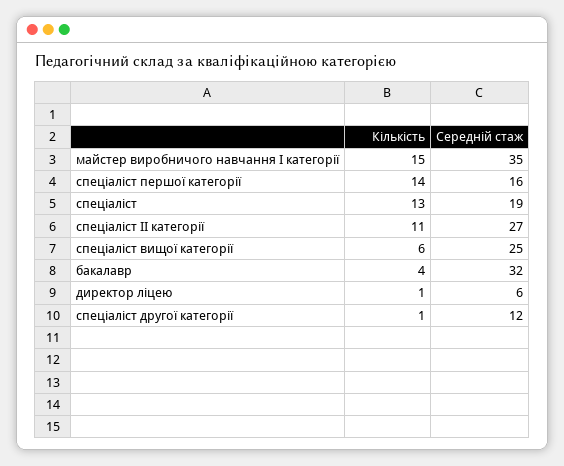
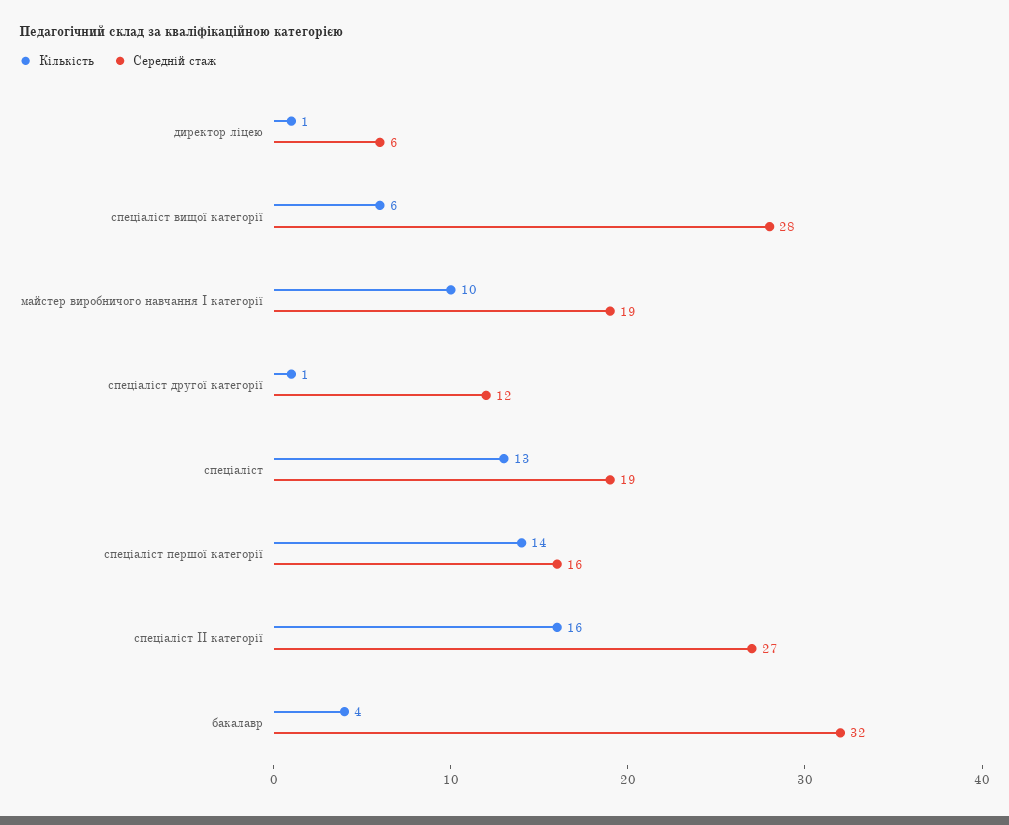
Кількість, майстер виробничого навчання І категорії: 15 -> 10
Середній стаж, майстер виробничого навчання І категорії: 35 -> 19
Кількість, спеціаліст ІІ категорії: 11 -> 16
Середній стаж, спеціаліст вищої категорії: 25 -> 28

